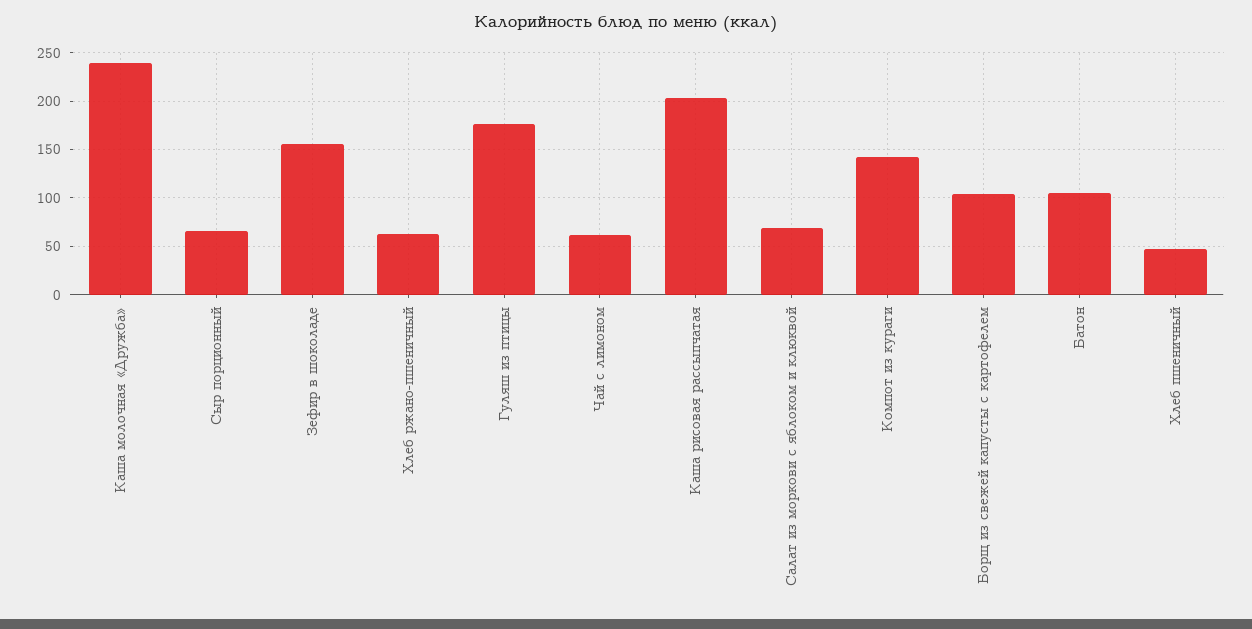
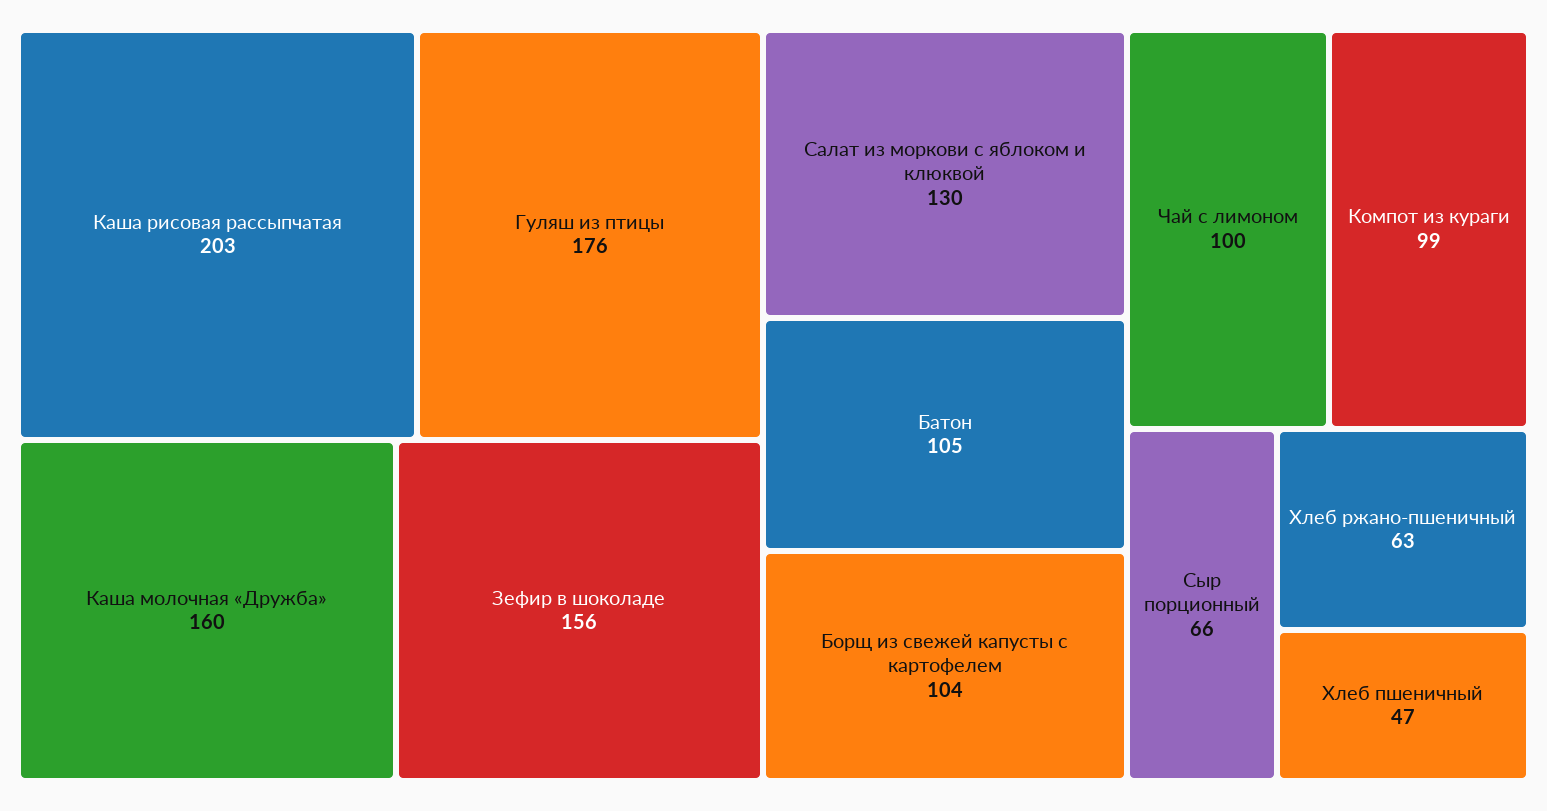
Каша молочная «Дружба»: 240 -> 160
Чай с лимоном: 60 -> 100
Салат из моркови с яблоком и клюквой: 70 -> 130
Компот из кураги: 140 -> 99

